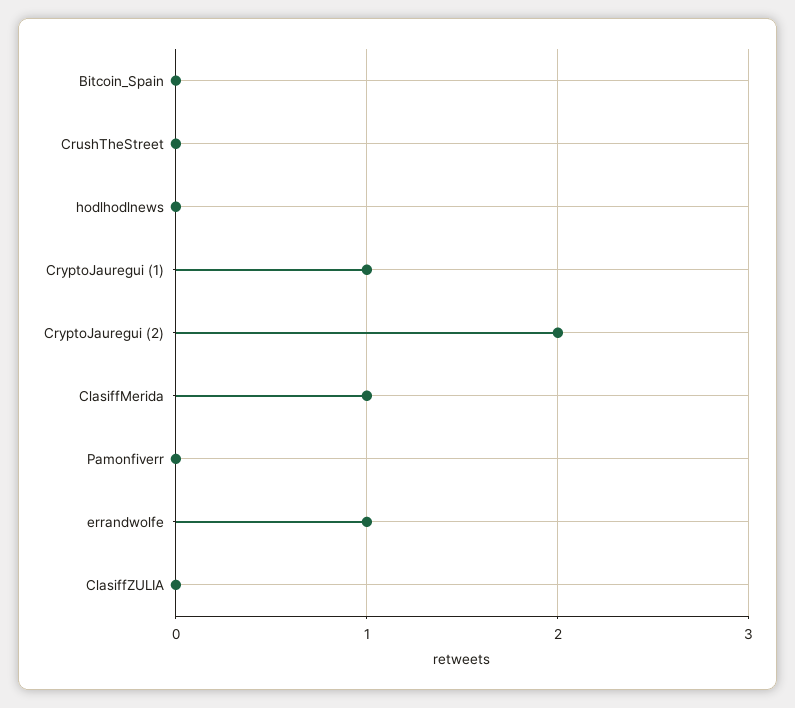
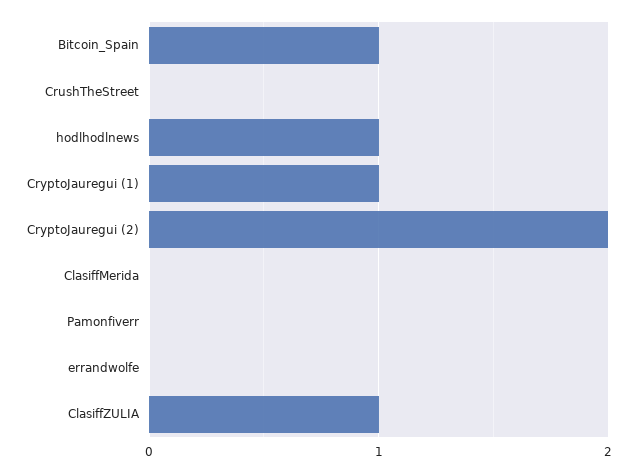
Bitcoin_Spain: 0 -> 1
hodlhodlnews: 0 -> 1
ClasiffMerida: 1 -> 0
errandwolfe: 1 -> 0
ClasiffZULIA: 0 -> 1

